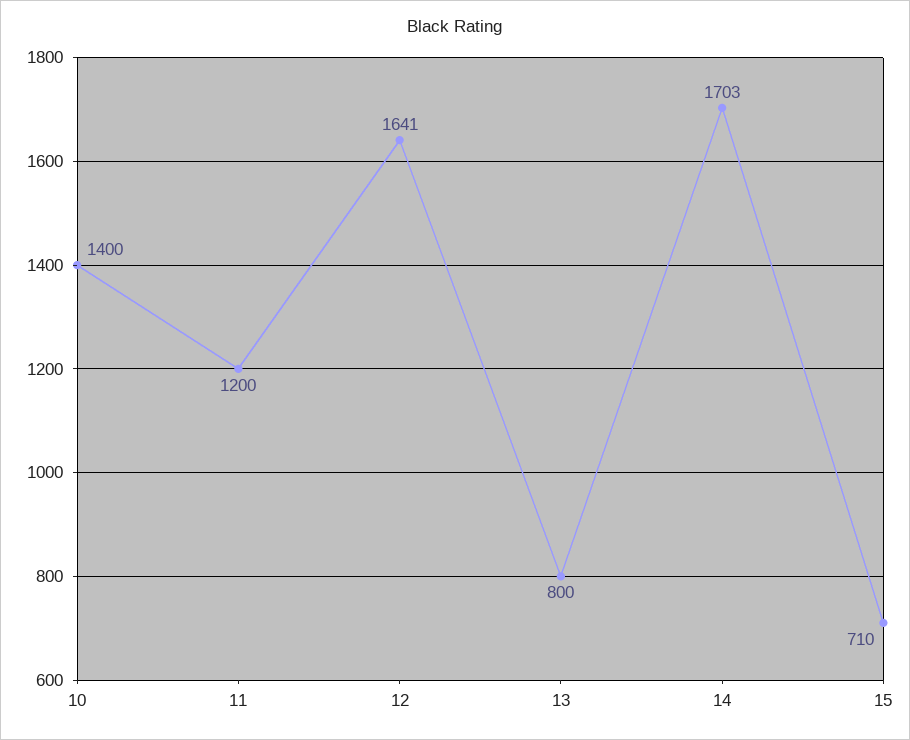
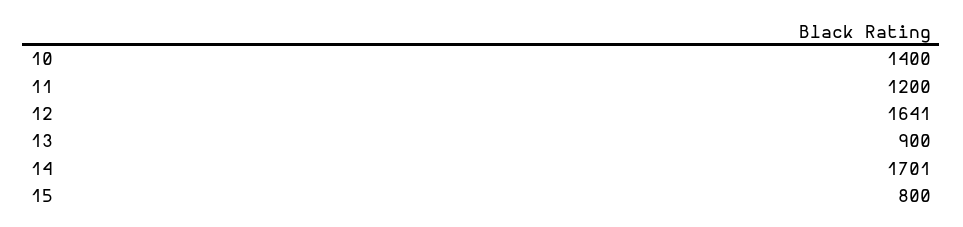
13: 800 -> 900
14: 1703 -> 1701
15: 710 -> 800

